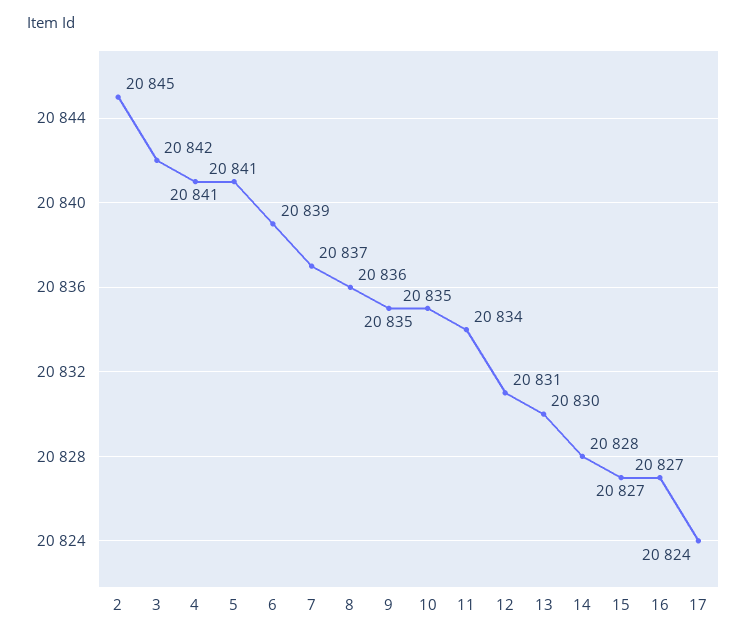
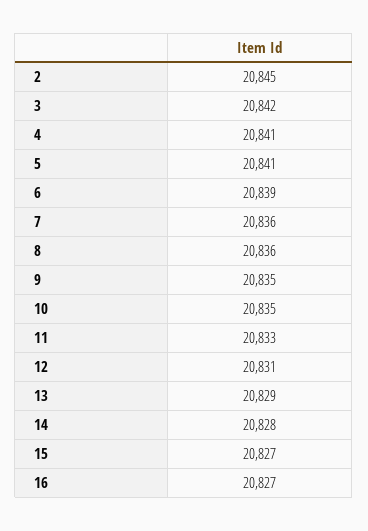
7: 20837 -> 20836
11: 20834 -> 20833
13: 20830 -> 20829
17: 20824 -> none

